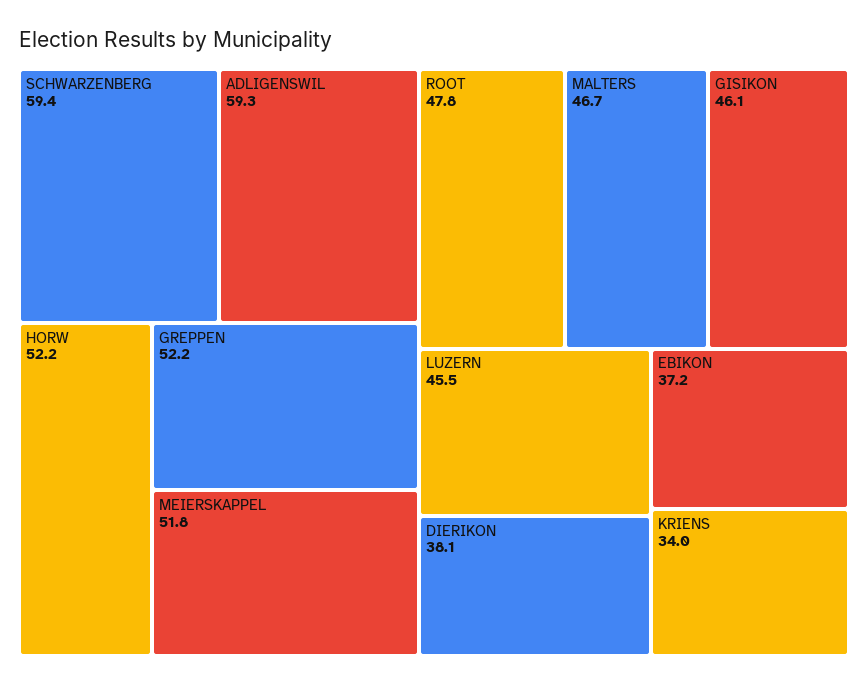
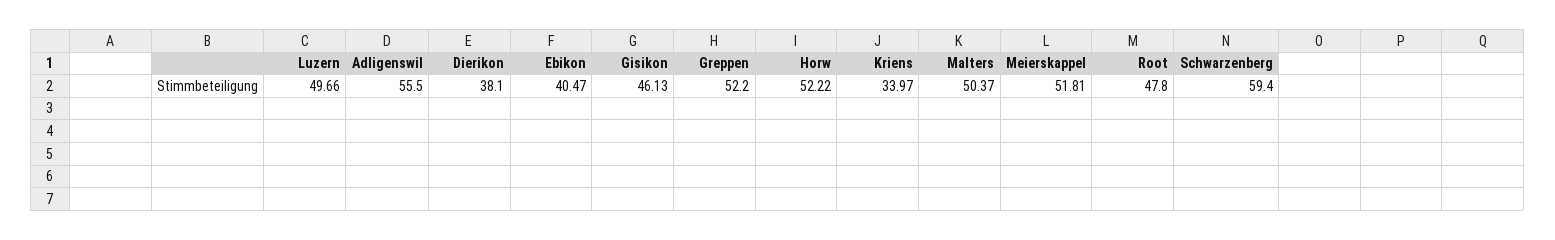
ADLIGENSWIL: 59.3 -> 55.5
MALTERS: 46.7 -> 50.37
LUZERN: 45.5 -> 49.66
EBIKON: 37.2 -> 40.47

